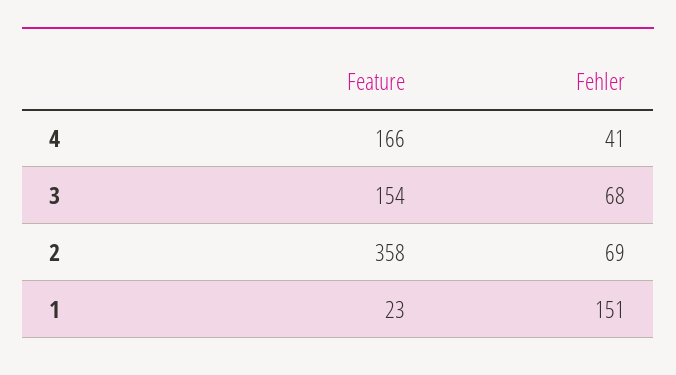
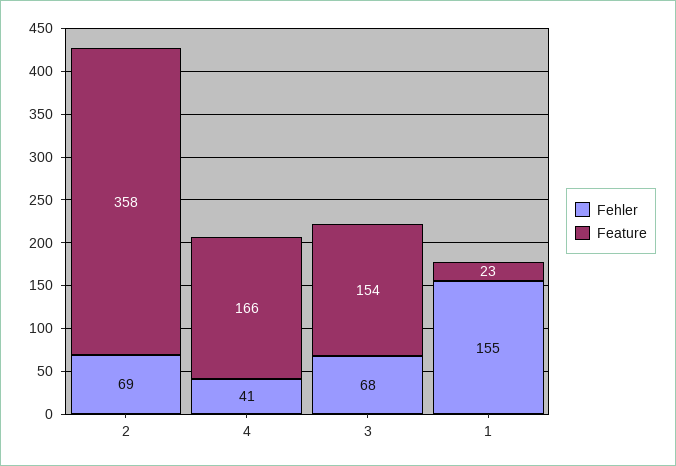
Fehler, 1: 151 -> 155

